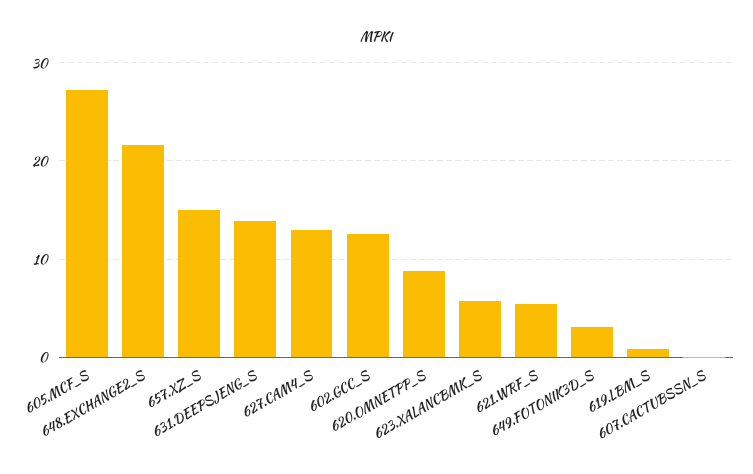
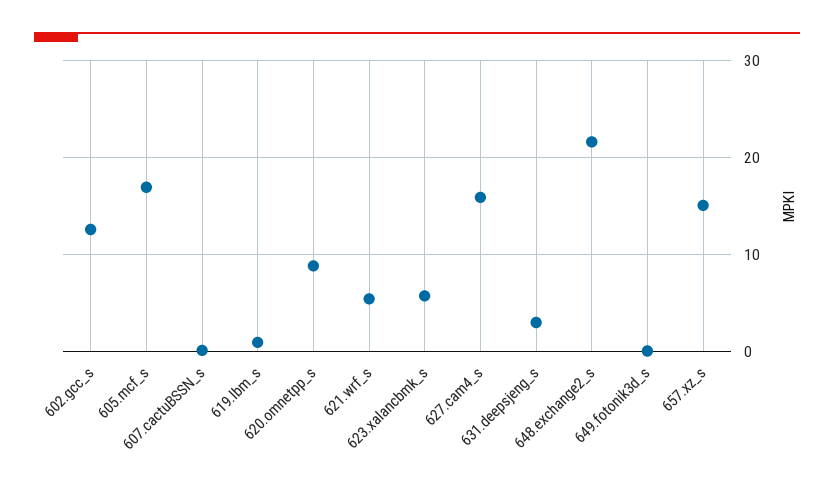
605.MCF_S: 27 -> 17
631.DEEPSJENG_S: 14 -> 3
627.CAM4_S: 13 -> 16
649.FOTONIK3D_S: 3 -> 0

